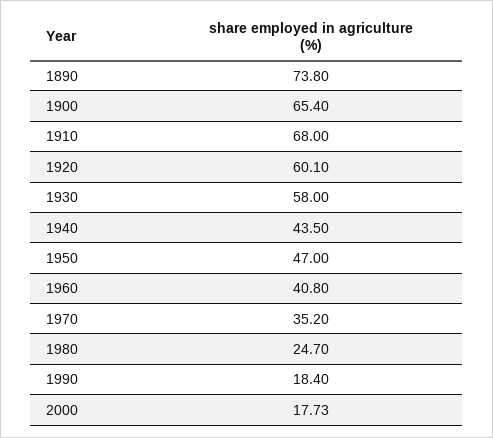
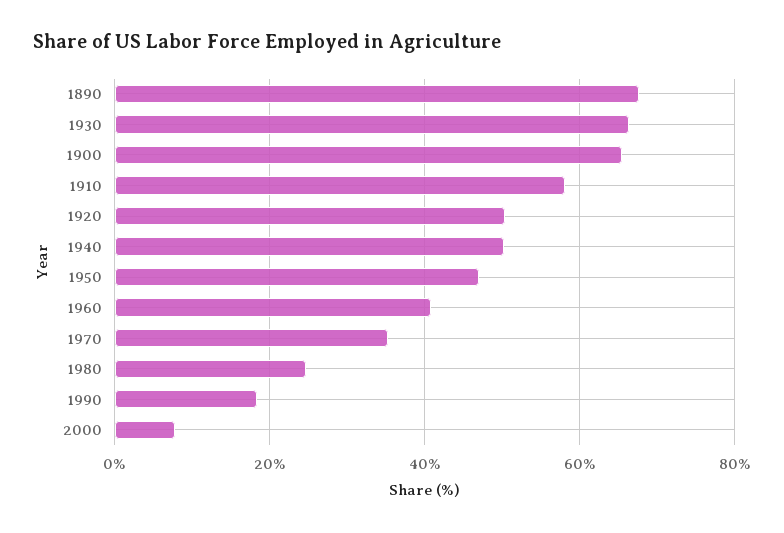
1890: 73.8 -> 68
1910: 68 -> 58
1920: 60.1 -> 50
1930: 58 -> 66
1940: 43.5 -> 50
2000: 17.73 -> 8

